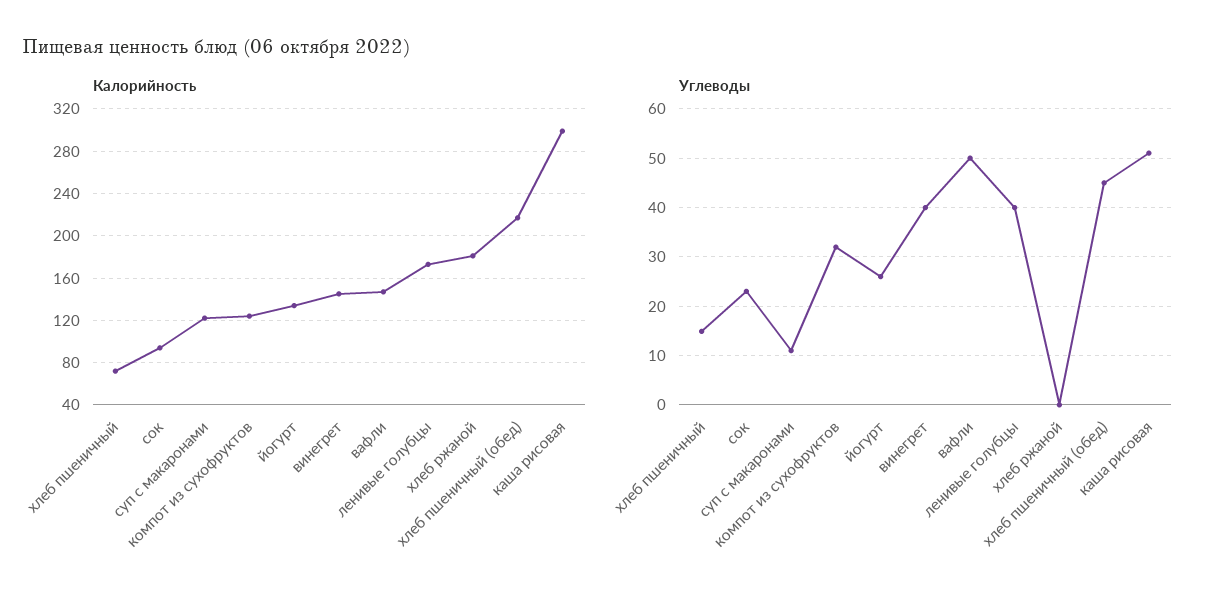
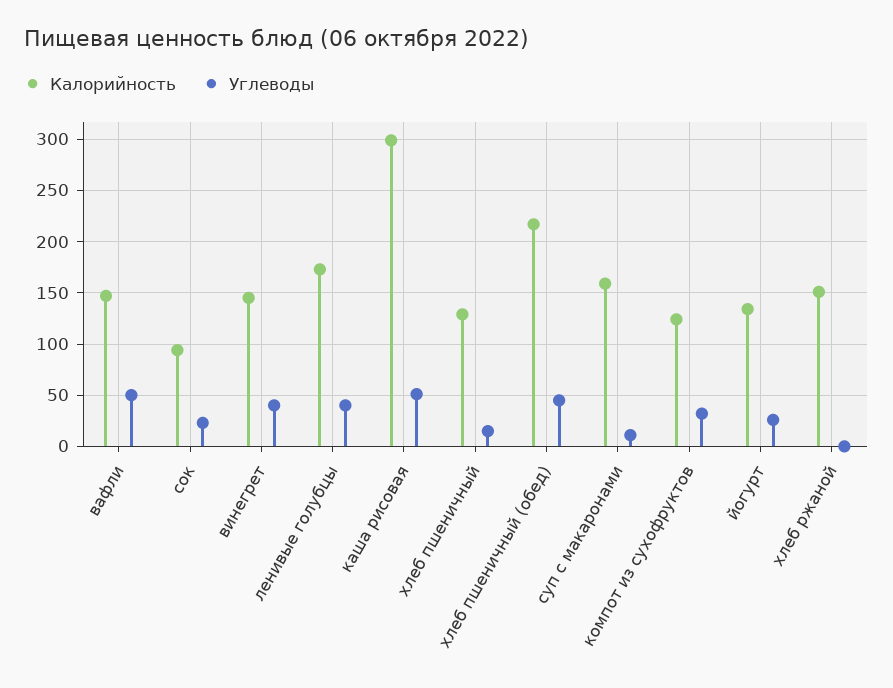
Калорийность, хлеб пшеничный: 70 -> 130
Калорийность, суп с макаронами: 120 -> 160
Калорийность, хлеб ржаной: 180 -> 150

